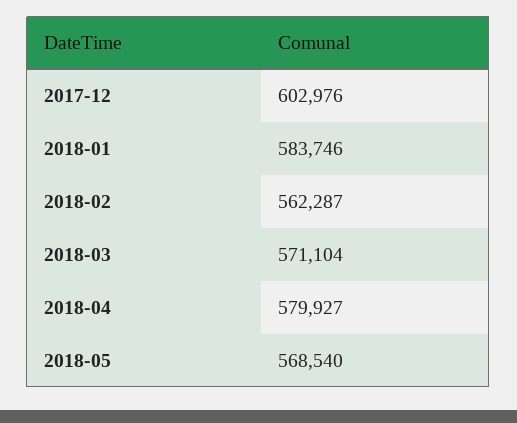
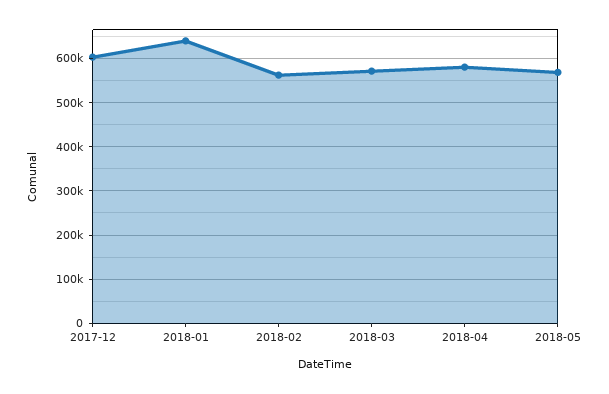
2018-01: 583746 -> 640000

